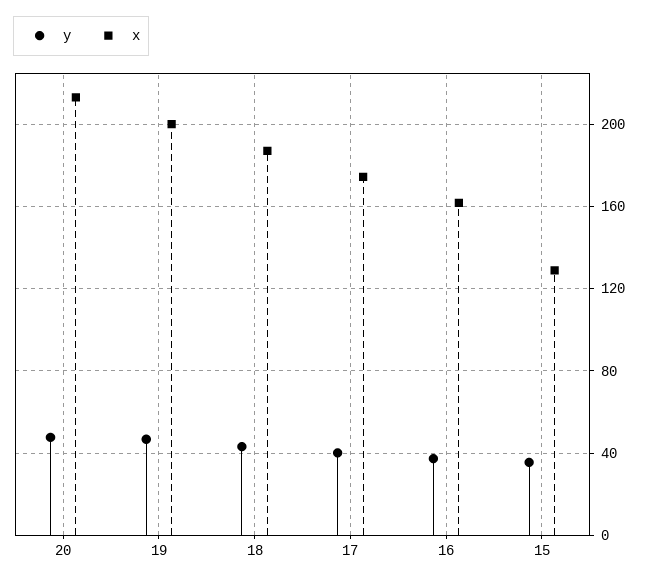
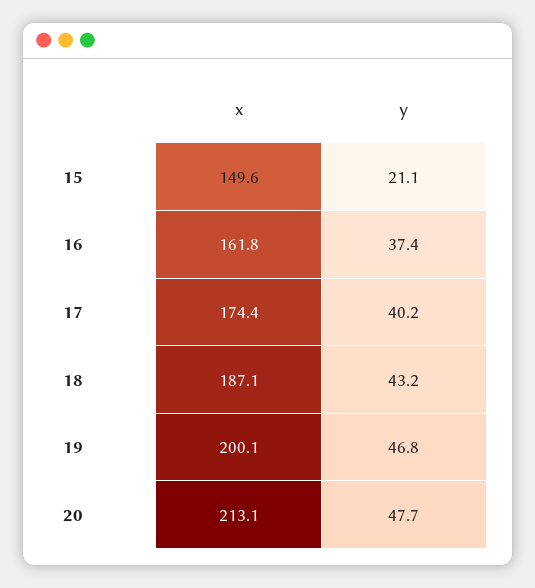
y, 15: 35 -> 21.1
x, 15: 130 -> 149.6

